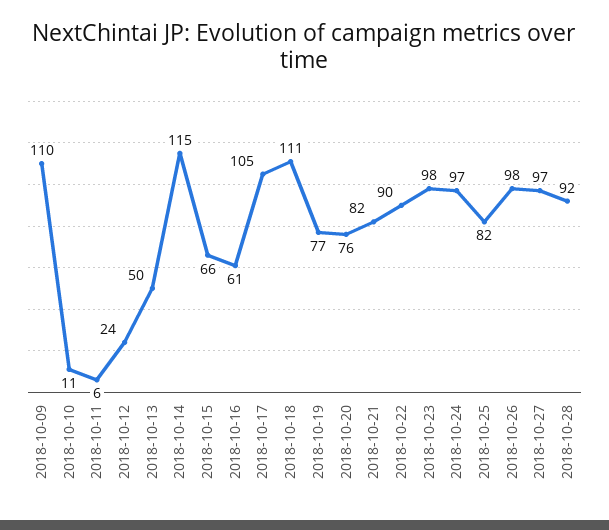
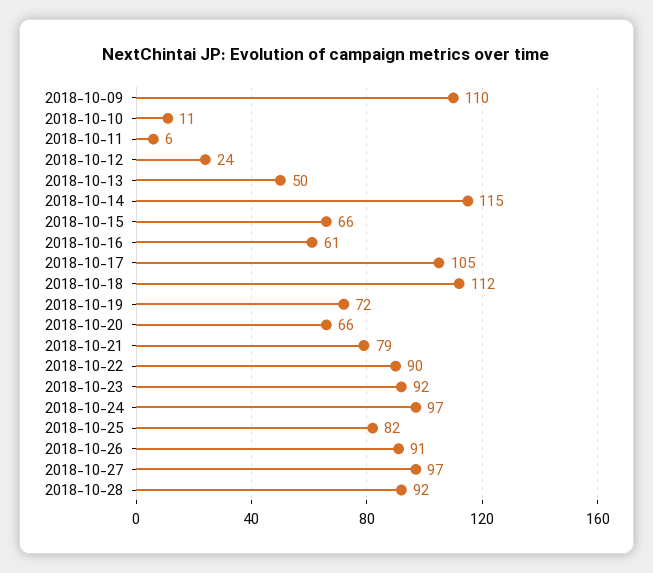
2018-10-18: 111 -> 112
2018-10-19: 77 -> 72
2018-10-20: 76 -> 66
2018-10-21: 82 -> 79
2018-10-23: 98 -> 92
2018-10-26: 98 -> 91

